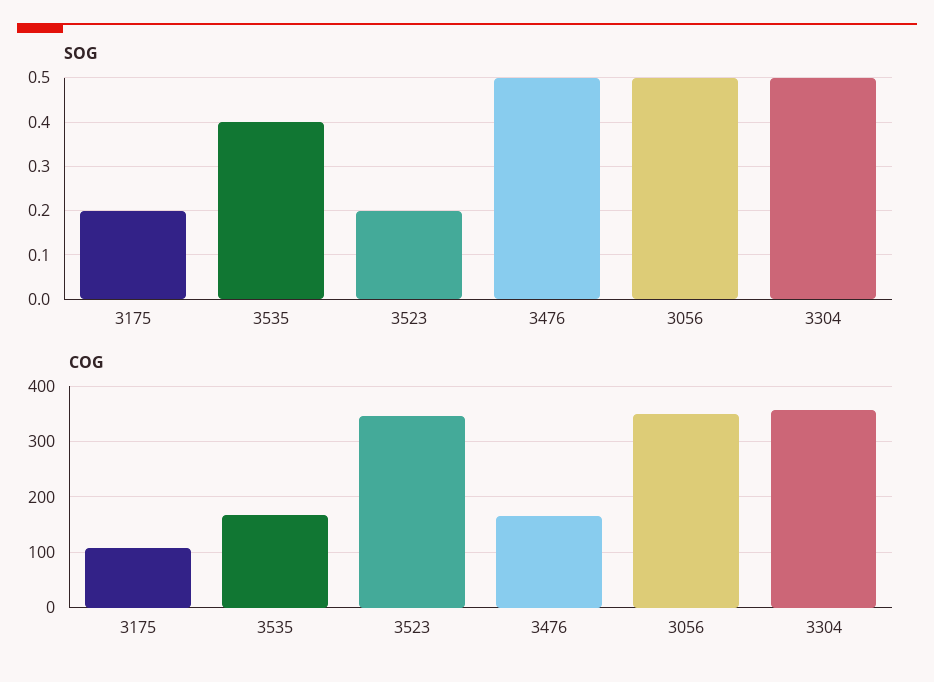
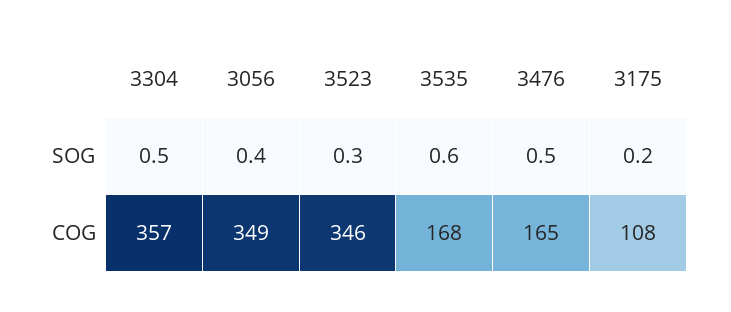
SOG, 3535: 0.4 -> 0.6
SOG, 3523: 0.2 -> 0.3
SOG, 3056: 0.5 -> 0.4

